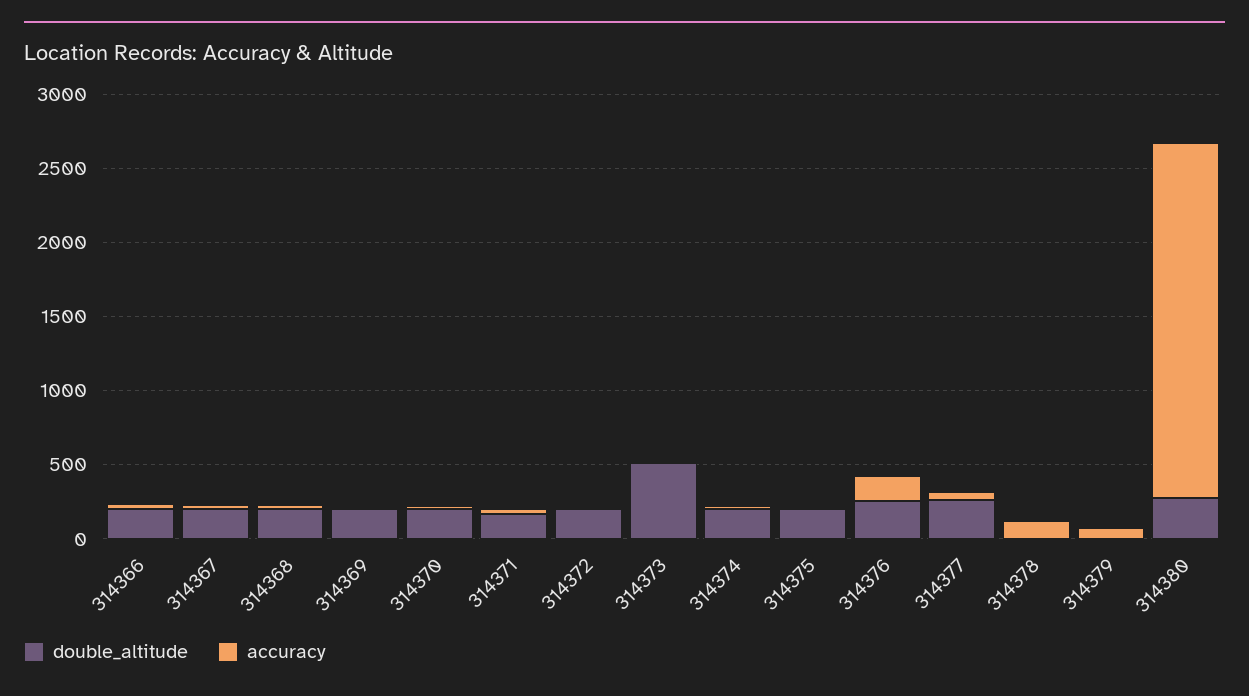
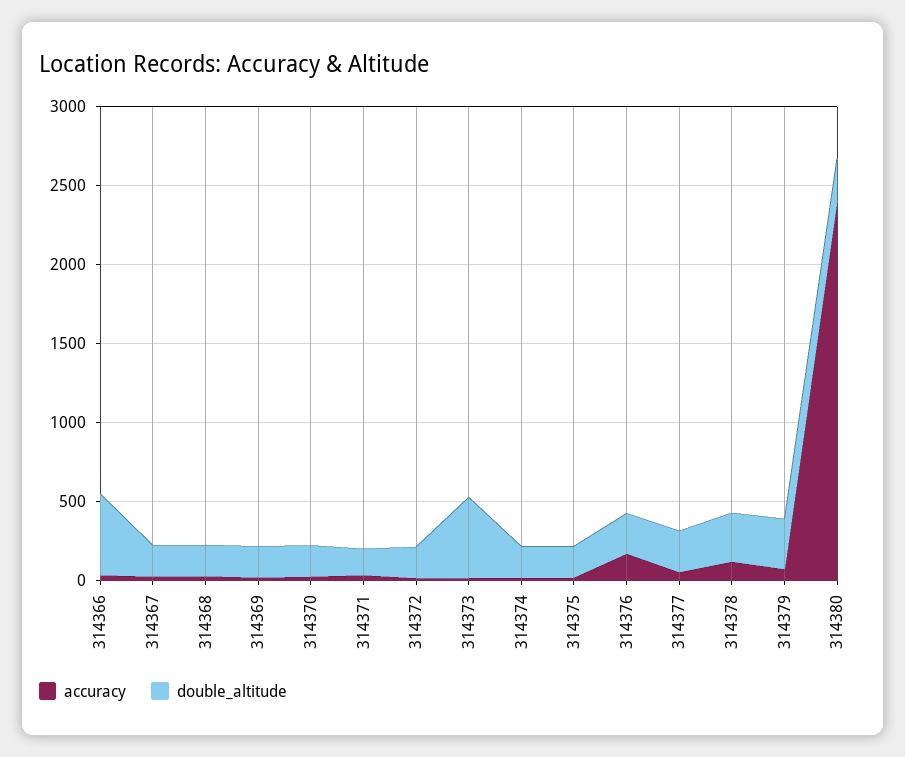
double_altitude, 314366: 200 -> 500
double_altitude, 314378: 0 -> 300
double_altitude, 314379: 0 -> 300

